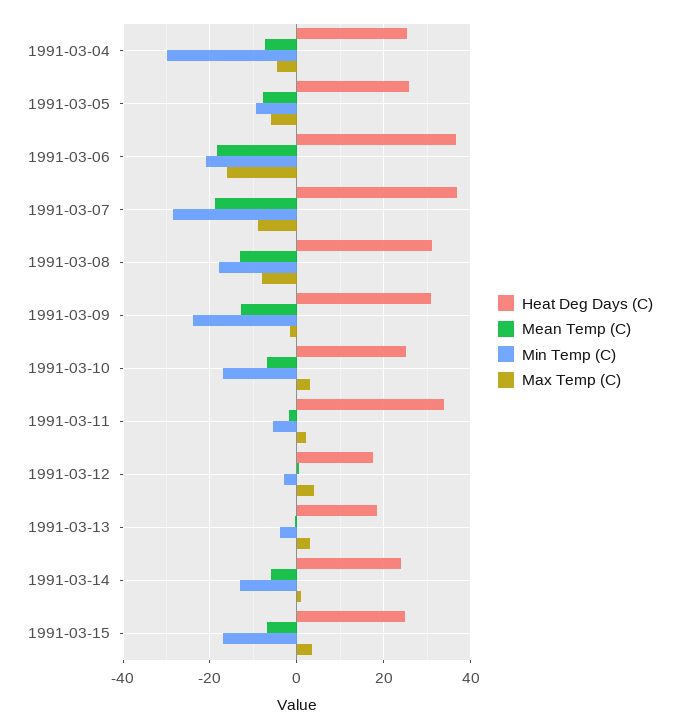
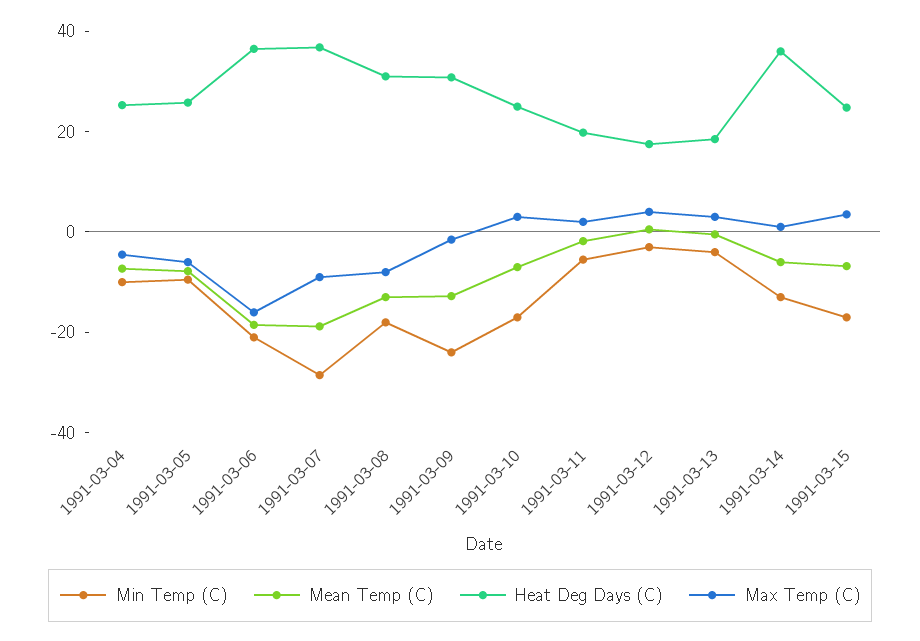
Min Temp (C), 1991-03-04: -30 -> -10
Heat Deg Days (C), 1991-03-11: 34 -> 20
Heat Deg Days (C), 1991-03-14: 24 -> 35

